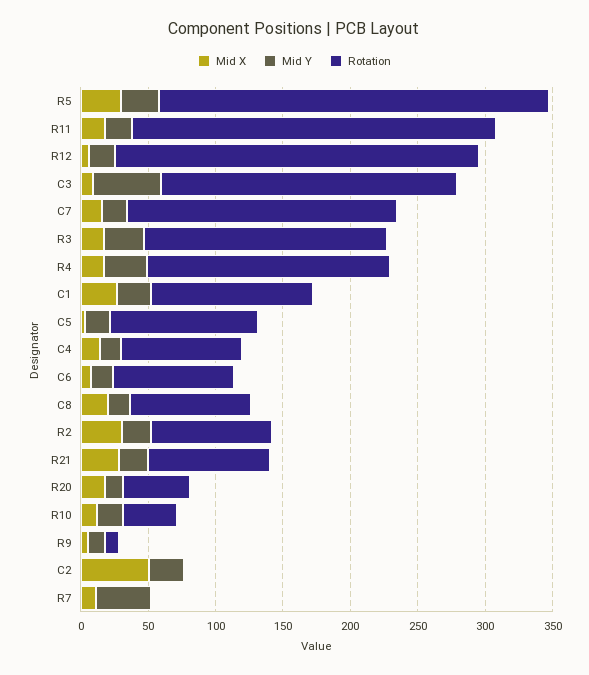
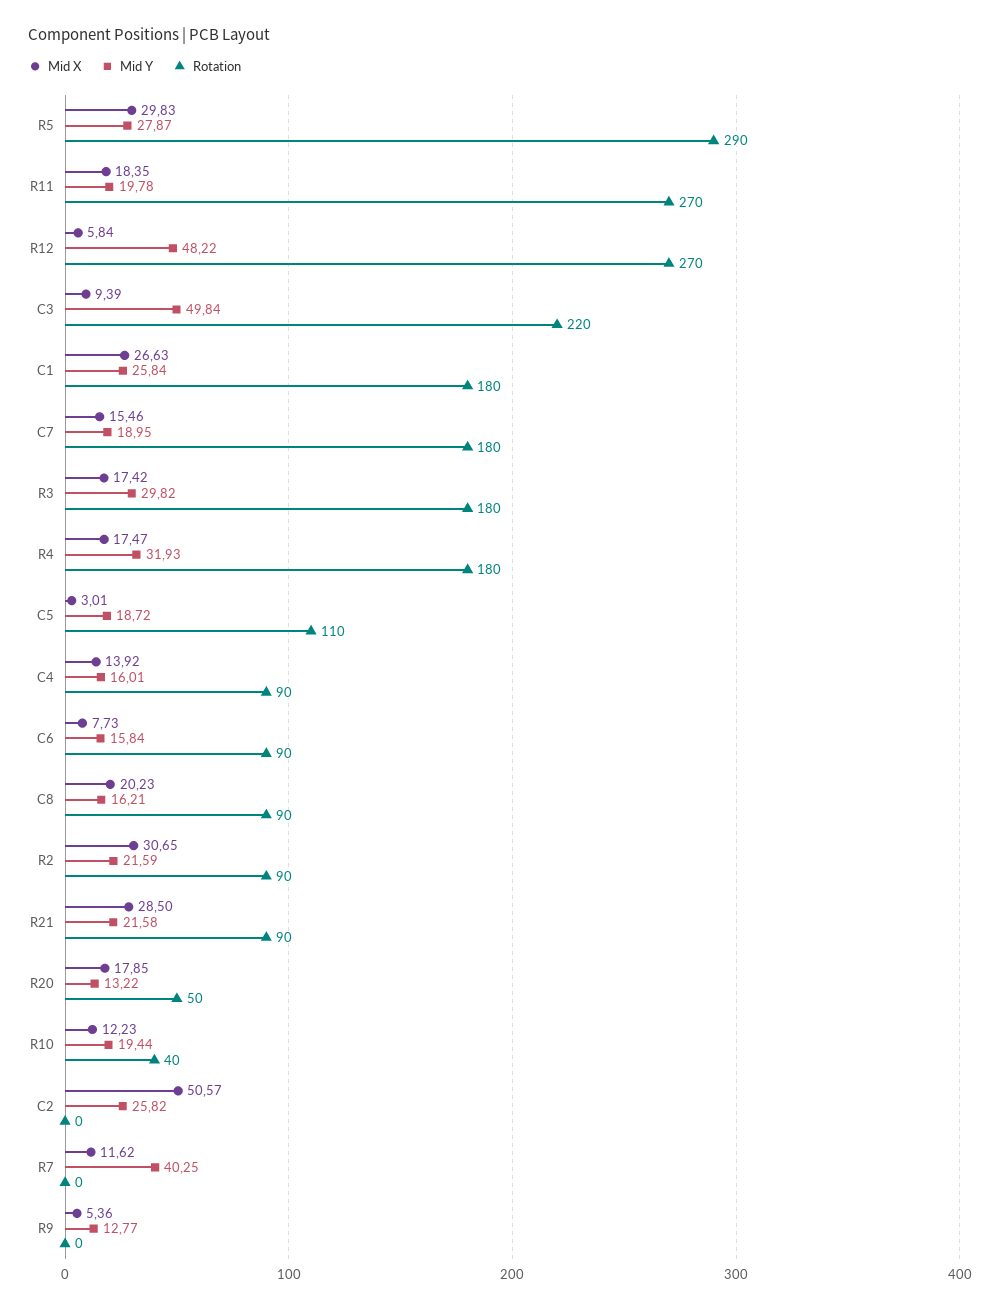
Mid Y, R12: 20 -> 48.22
Rotation, C7: 200 -> 180
Rotation, C1: 120 -> 180
Rotation, R9: 10 -> 0

